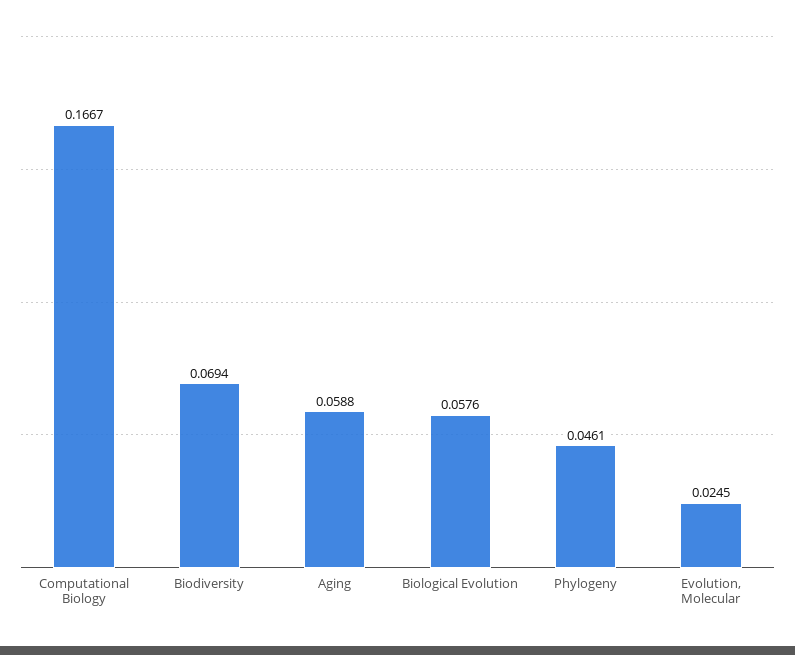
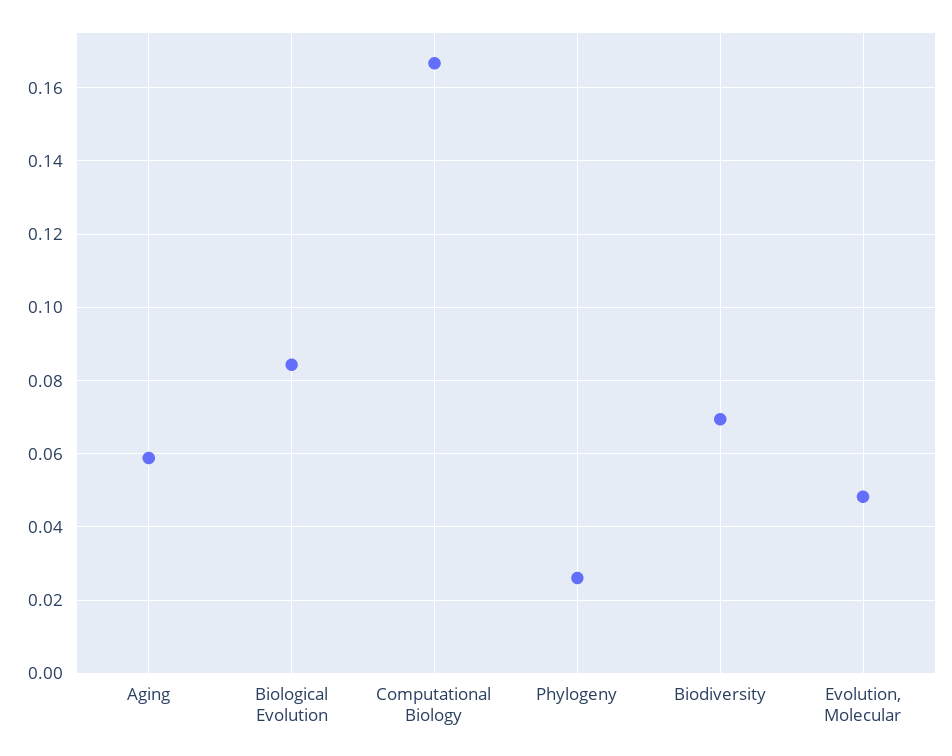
Biological Evolution: 0.0576 -> 0.084
Phylogeny: 0.0461 -> 0.026
Evolution, Molecular: 0.0245 -> 0.048

